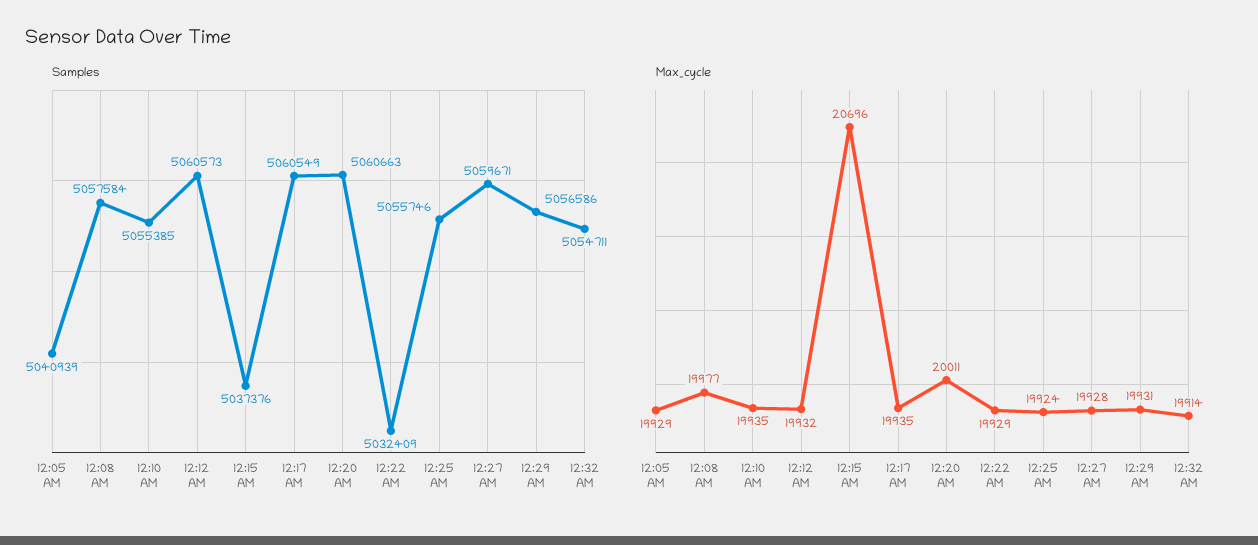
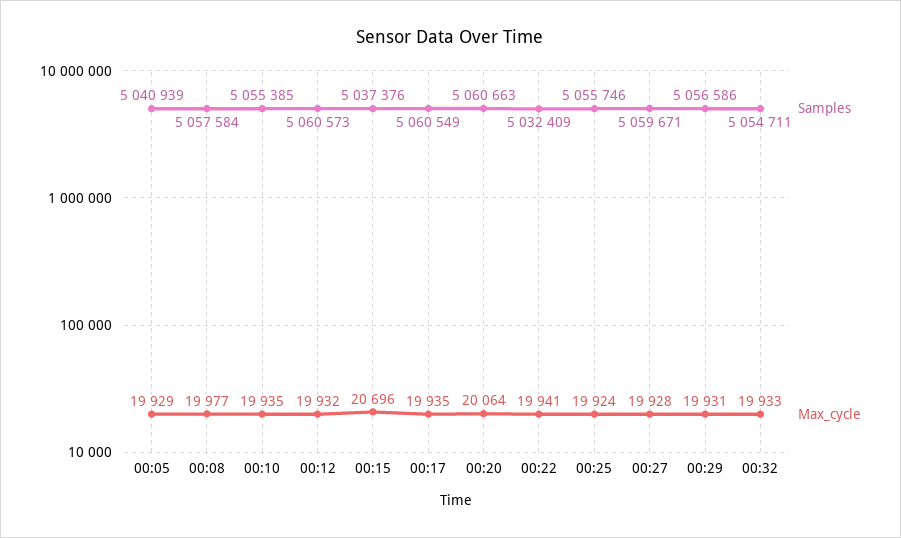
Max_cycle, 12:20 AM: 20011 -> 20064
Max_cycle, 12:22 AM: 19929 -> 19941
Max_cycle, 12:32 AM: 19914 -> 19933

